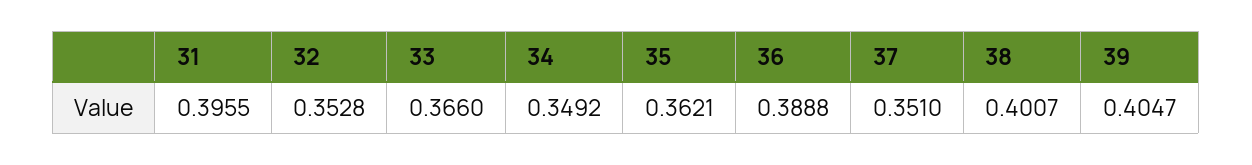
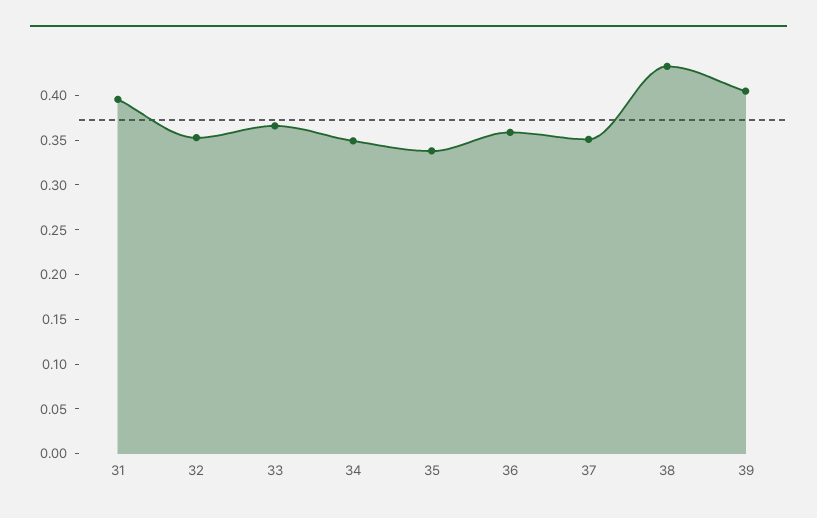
35: 0.3621 -> 0.34
36: 0.3888 -> 0.36
38: 0.4007 -> 0.43

